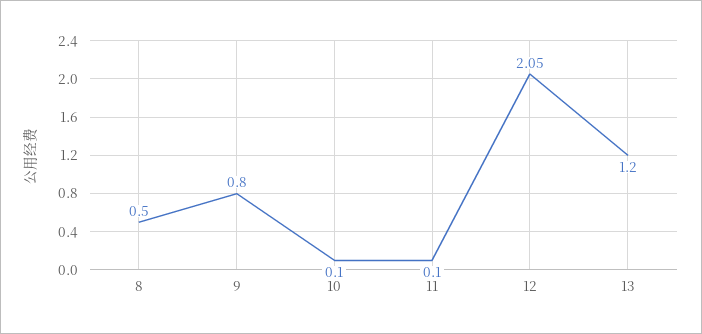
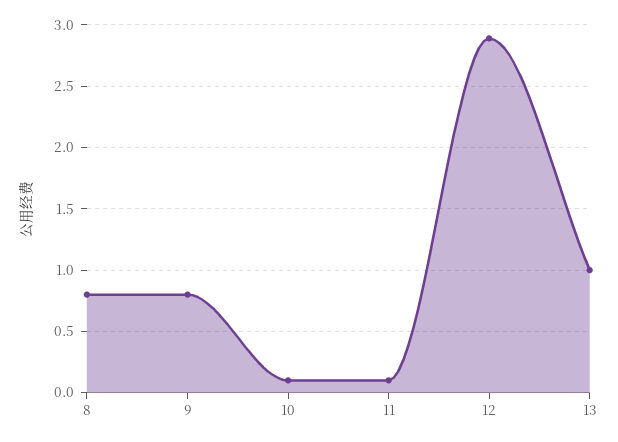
8: 0.5 -> 0.8
12: 2.05 -> 2.9
13: 1.2 -> 1

